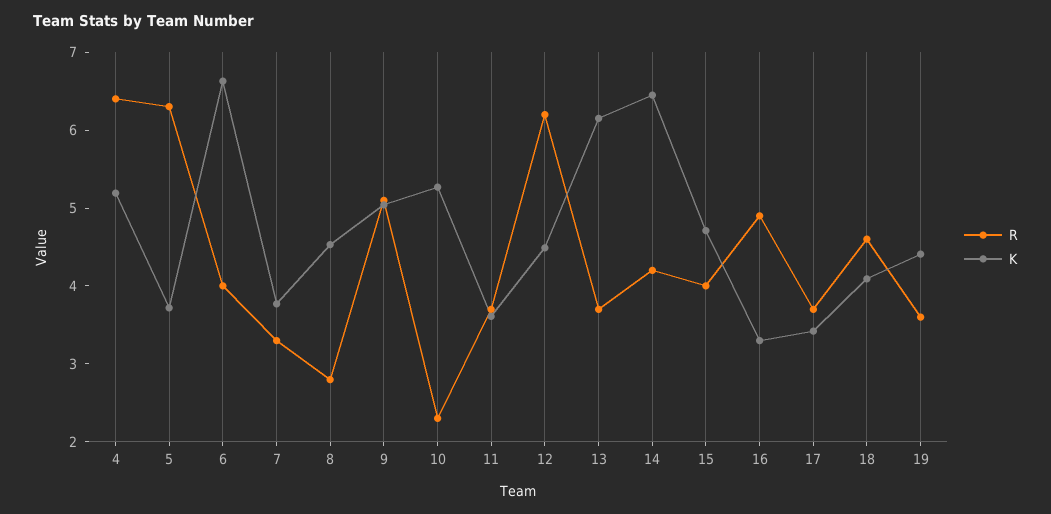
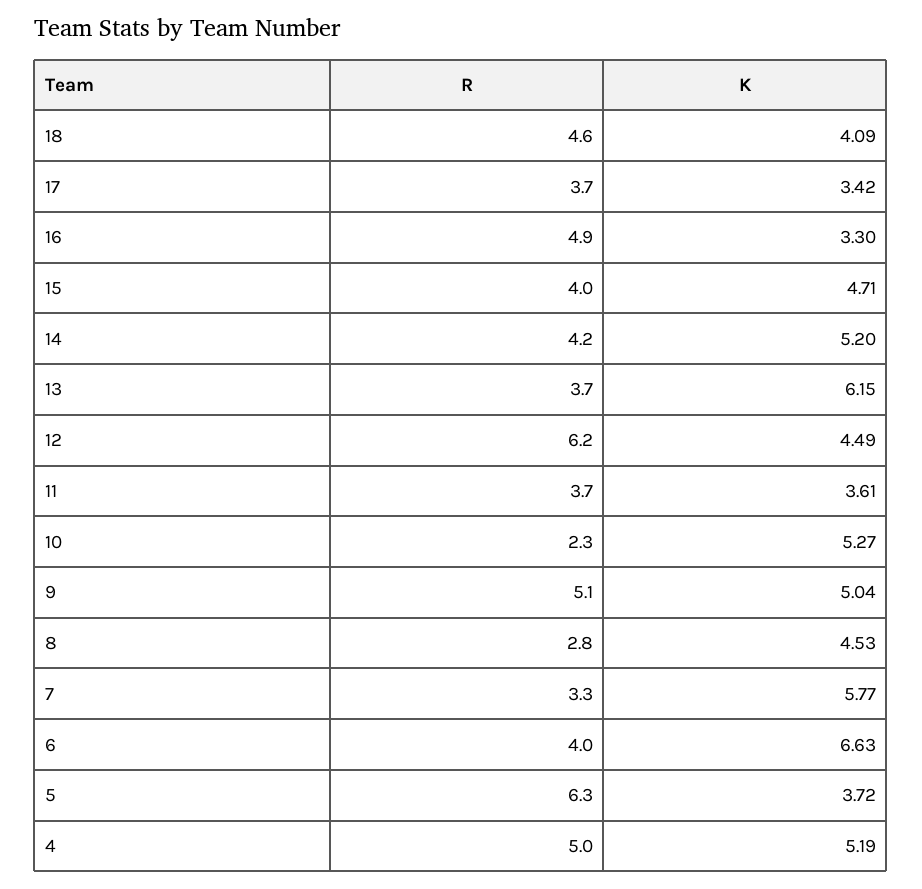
R, 4: 6.4 -> 5
K, 7: 3.8 -> 5.77
K, 14: 6.4 -> 5.2
R, 19: 3.6 -> none
K, 19: 4.4 -> none

